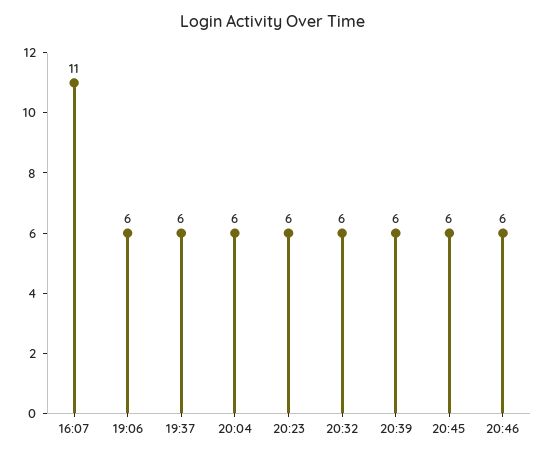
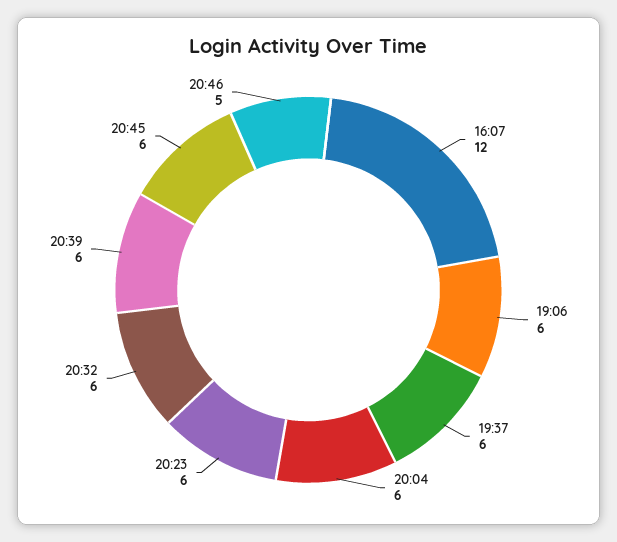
16:07: 11 -> 12
20:46: 6 -> 5

